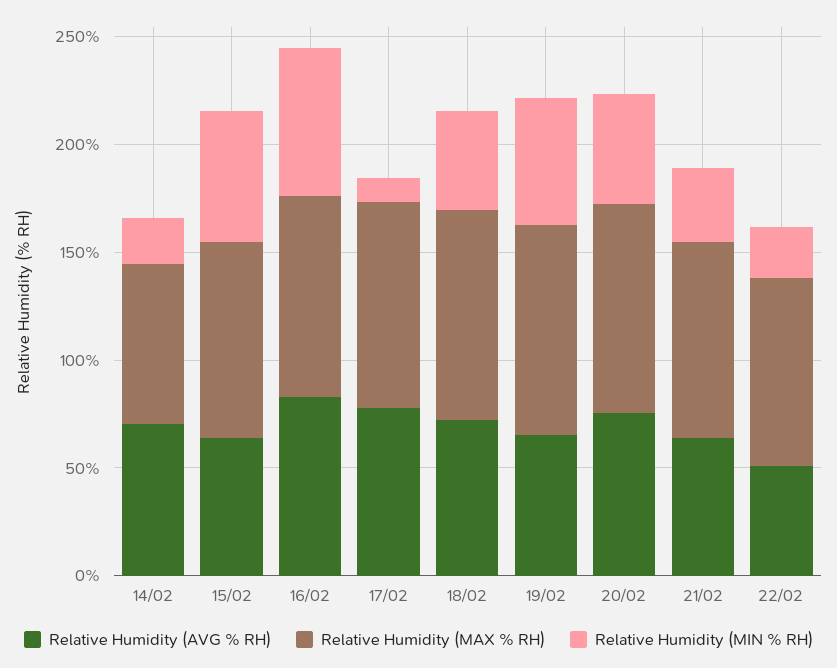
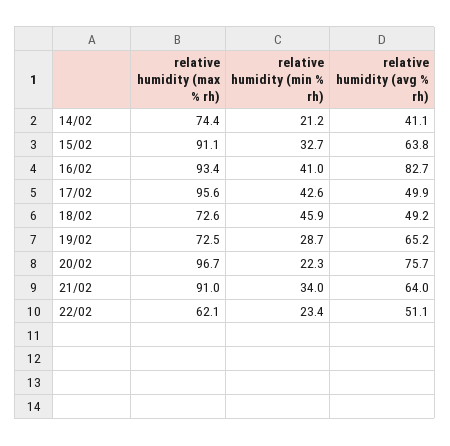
Relative Humidity (AVG % RH), 14/02: 70 -> 41.1
Relative Humidity (MIN % RH), 15/02: 60 -> 32.7
Relative Humidity (MIN % RH), 16/02: 70 -> 41
Relative Humidity (AVG % RH), 17/02: 80 -> 49.9
Relative Humidity (MIN % RH), 17/02: 10 -> 42.6
Relative Humidity (AVG % RH), 18/02: 70 -> 49.2
Relative Humidity (MAX % RH), 18/02: 100 -> 72.6
Relative Humidity (MAX % RH), 19/02: 100 -> 72.5
Relative Humidity (MIN % RH), 19/02: 60 -> 28.7
Relative Humidity (MIN % RH), 20/02: 50 -> 22.3
Relative Humidity (MAX % RH), 22/02: 90 -> 62.1

